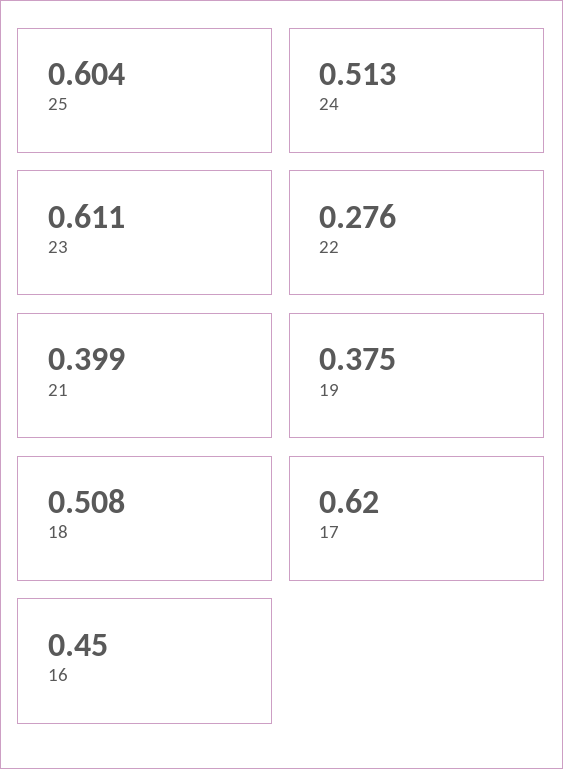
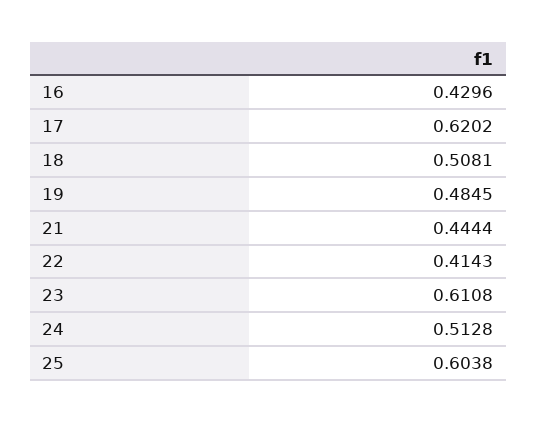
22: 0.276 -> 0.4143
21: 0.399 -> 0.4444
19: 0.375 -> 0.4845
16: 0.45 -> 0.4296

